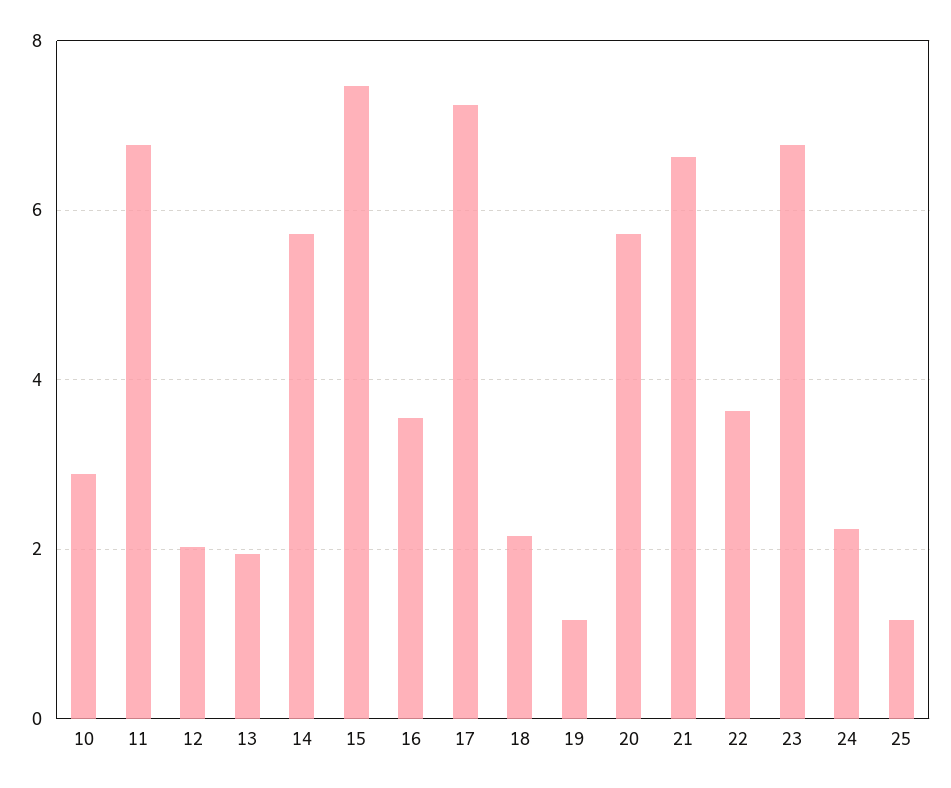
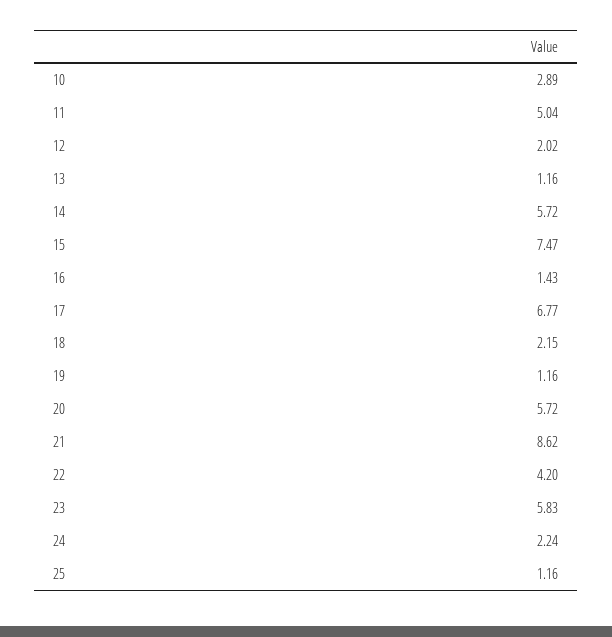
11: 6.8 -> 5.04
13: 2 -> 1.16
16: 3.6 -> 1.43
17: 7.2 -> 6.77
21: 6.6 -> 8.62
22: 3.6 -> 4.2
23: 6.8 -> 5.83

